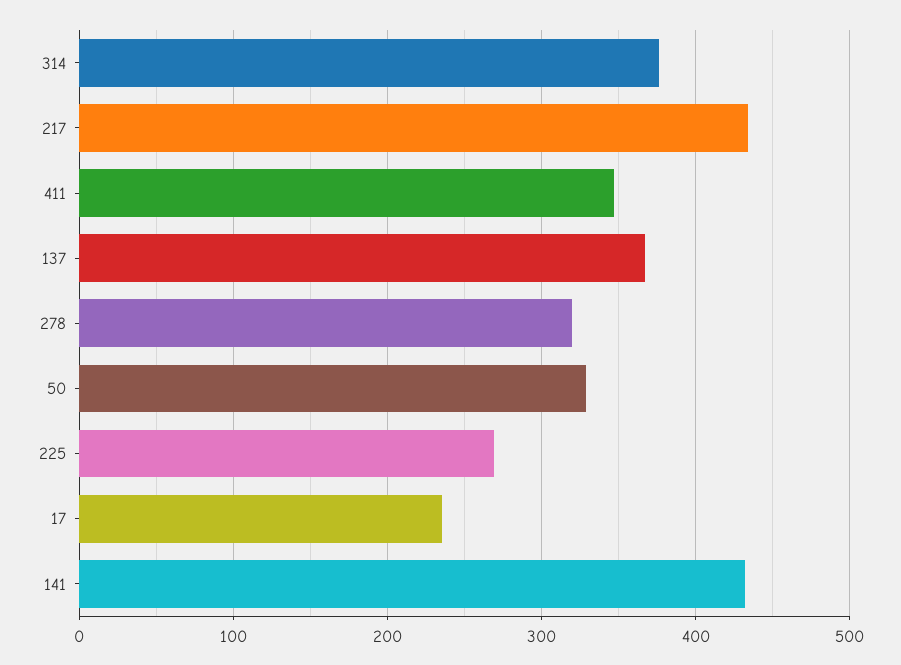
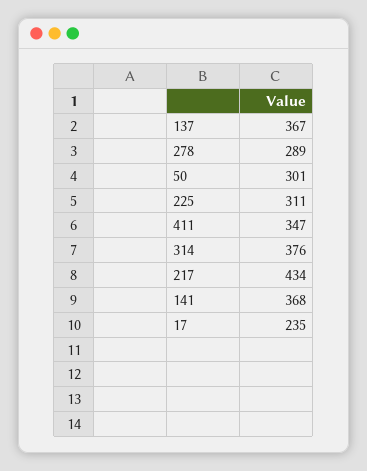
278: 320 -> 289
50: 330 -> 301
225: 270 -> 311
141: 430 -> 368

